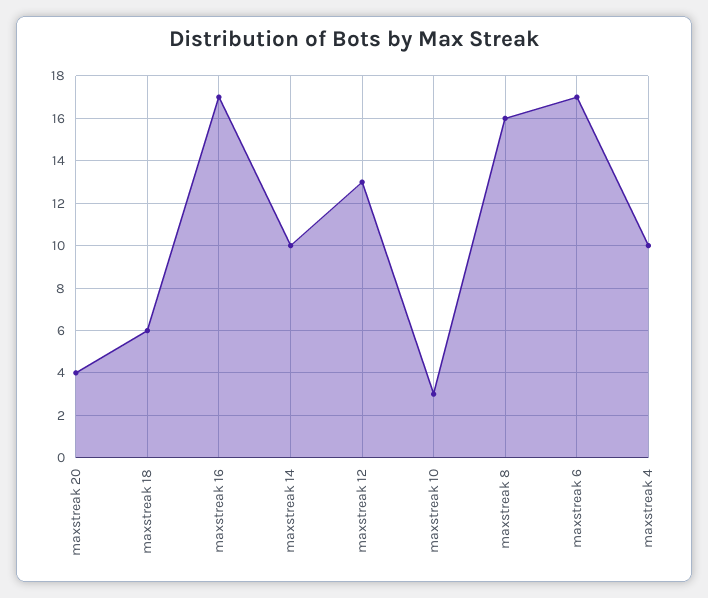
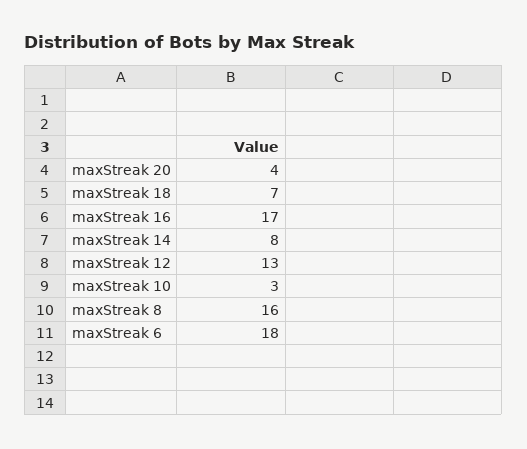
maxstreak 18: 6 -> 7
maxstreak 14: 10 -> 8
maxstreak 6: 17 -> 18
maxstreak 4: 10 -> none

